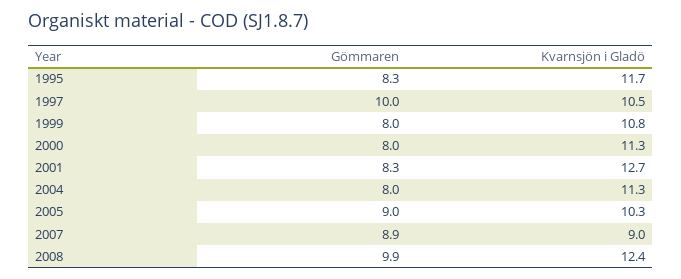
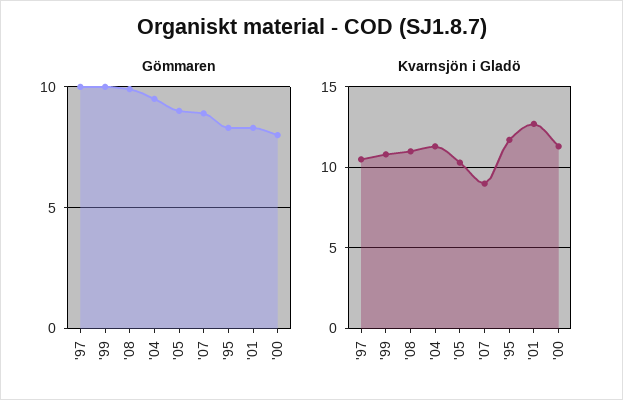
Gömmaren, 1999: 8 -> 10
Gömmaren, 2004: 8 -> 9.5
Kvarnsjön i Gladö, 2008: 12.4 -> 11

